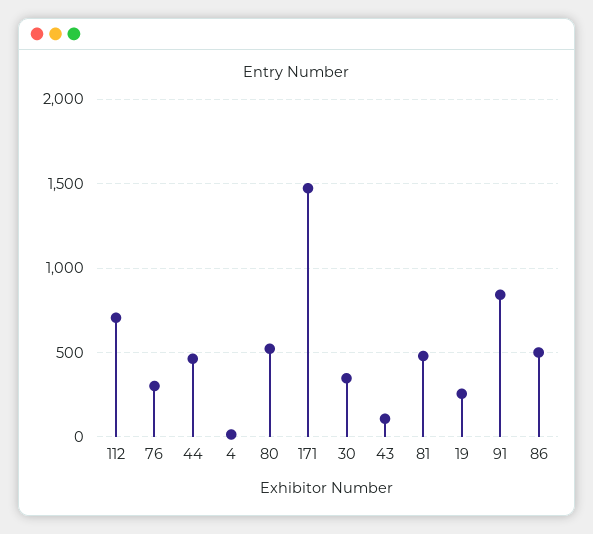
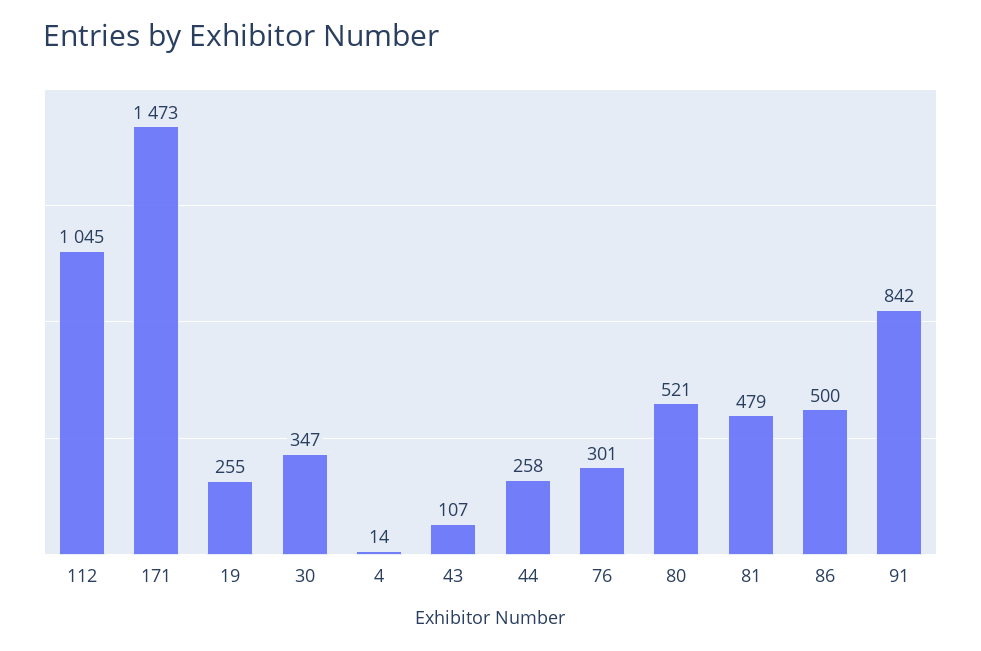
112: 700 -> 1045
44: 450 -> 258

